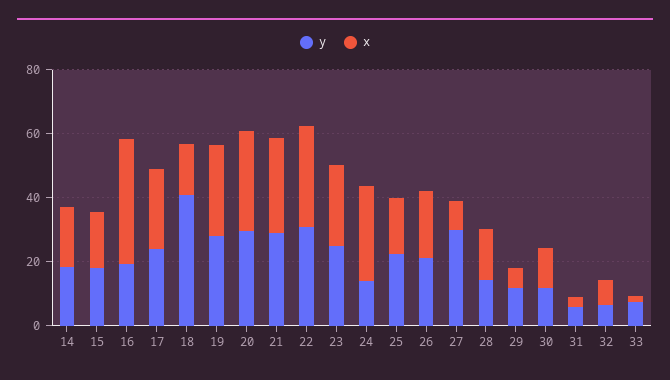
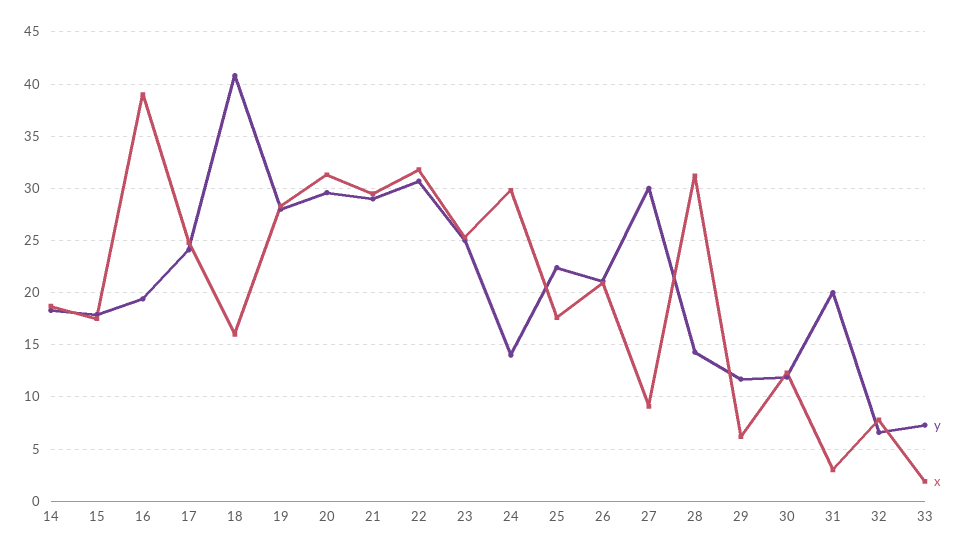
x, 28: 15 -> 31
y, 31: 5 -> 20

